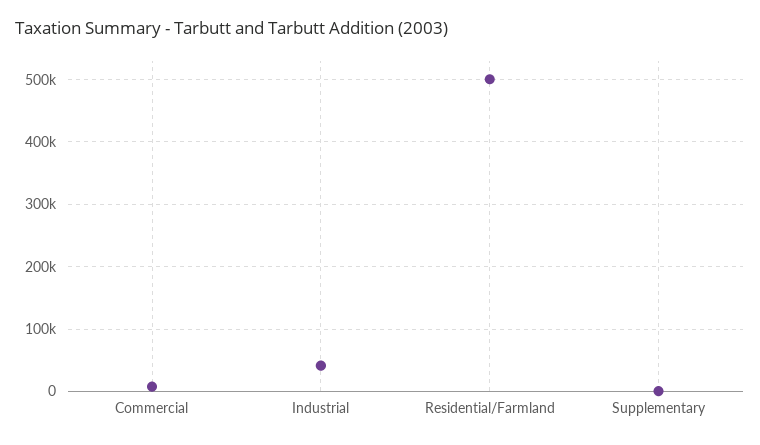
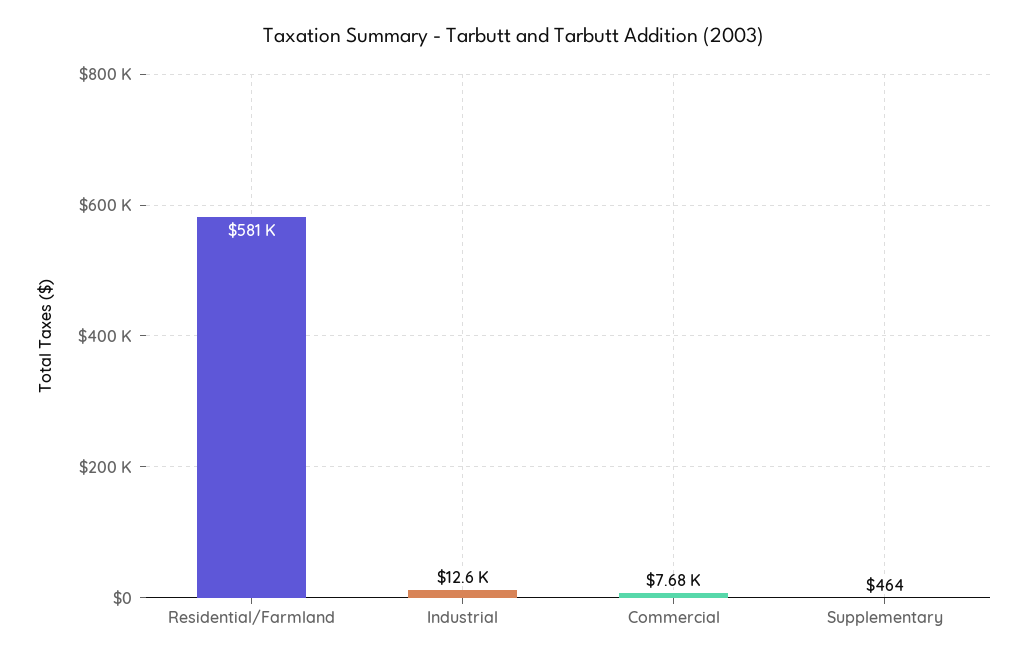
Industrial: 40000 -> 12600
Residential/Farmland: 500000 -> 581000

